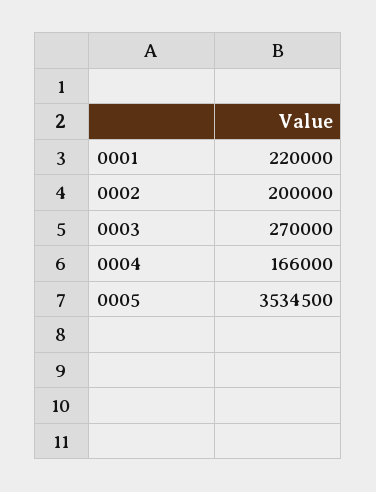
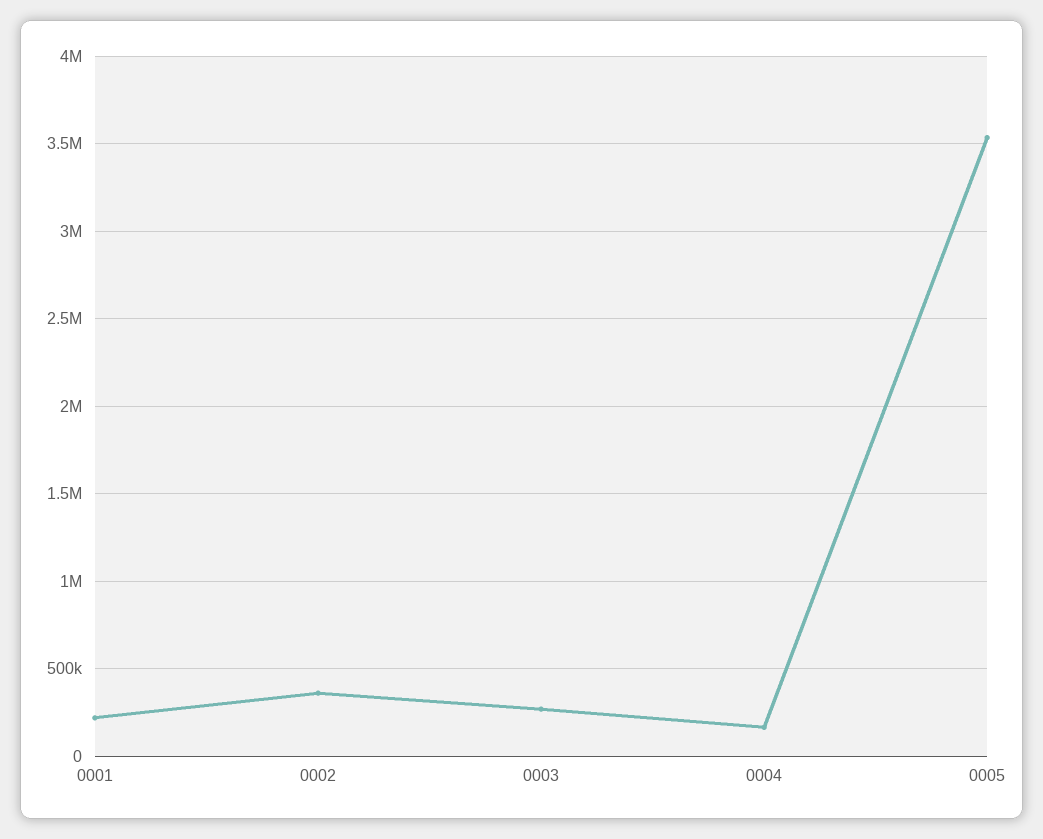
0002: 200000 -> 350000

